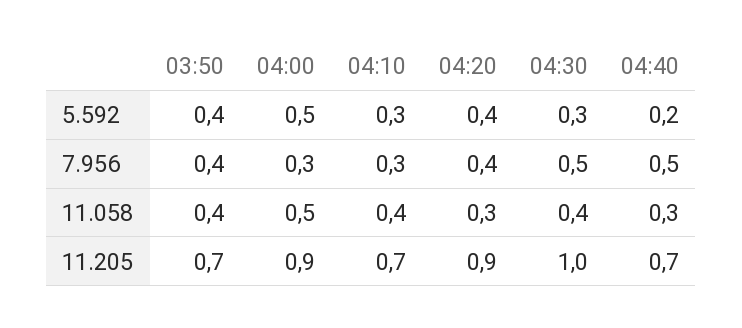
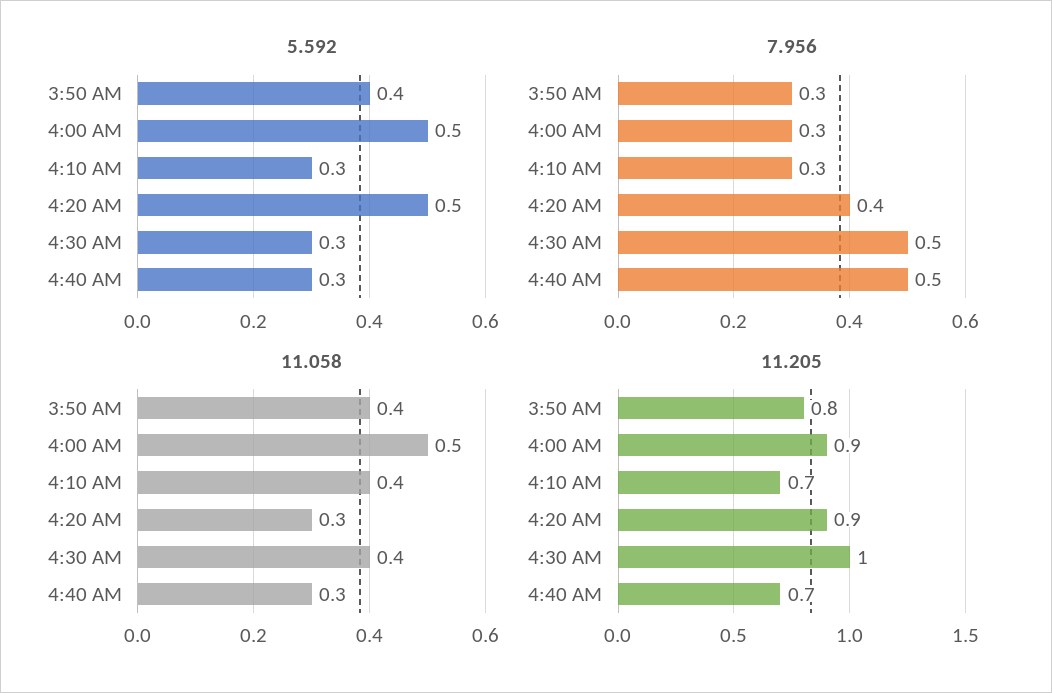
5.592, 04:20: 0.4 -> 0.5
5.592, 04:40: 0.2 -> 0.3
7.956, 03:50: 0.4 -> 0.3
11.205, 03:50: 0.7 -> 0.8

